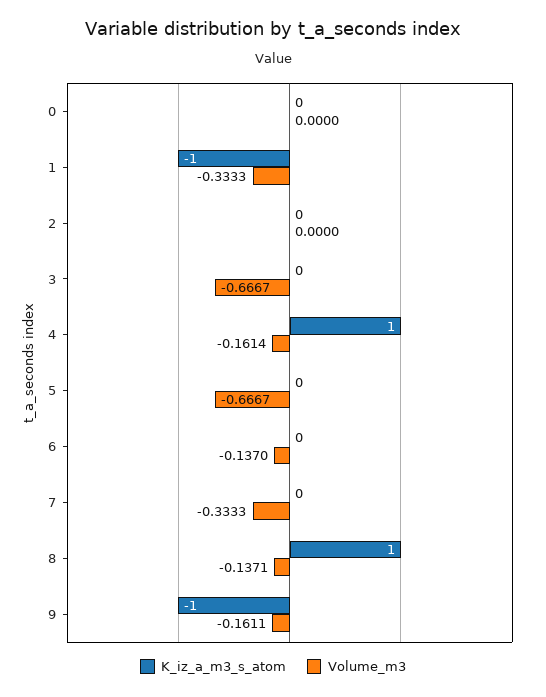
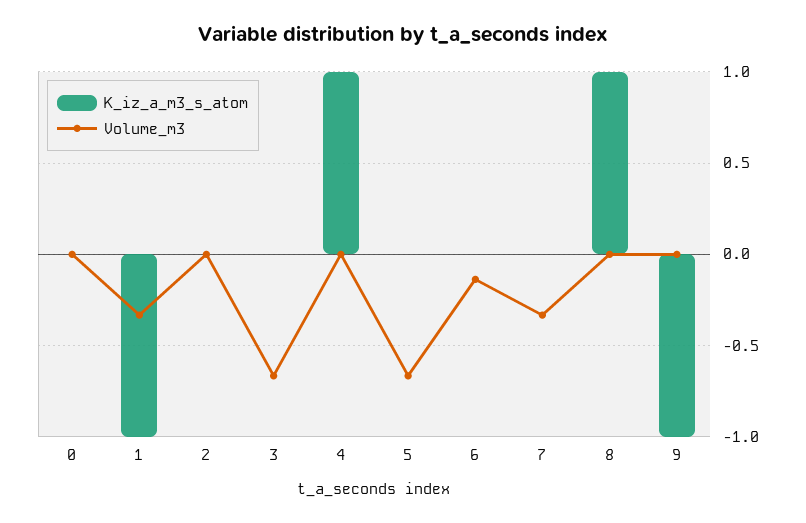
Volume_m3, 4: -0.1614 -> 0
Volume_m3, 8: -0.1371 -> 0
Volume_m3, 9: -0.1611 -> 0

